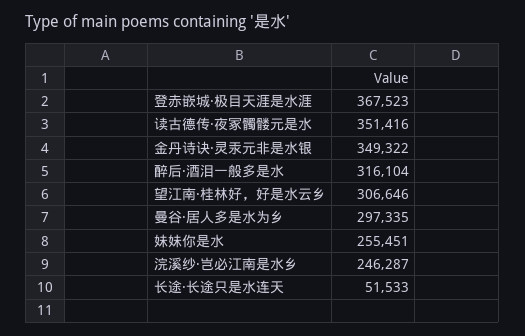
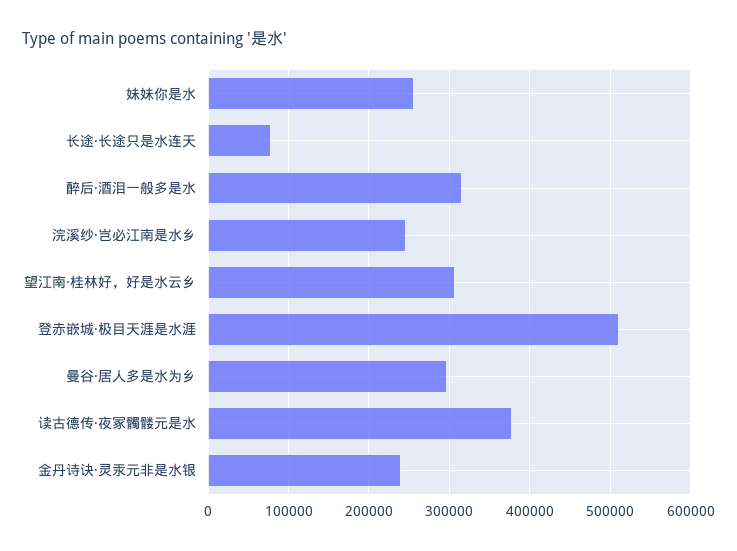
登赤嵌城·极目天涯是水涯: 367523 -> 510000
读古德传·夜冢髑髅元是水: 351416 -> 380000
金丹诗诀·灵汞元非是水银: 349322 -> 240000
长途·长途只是水连天: 51533 -> 80000

